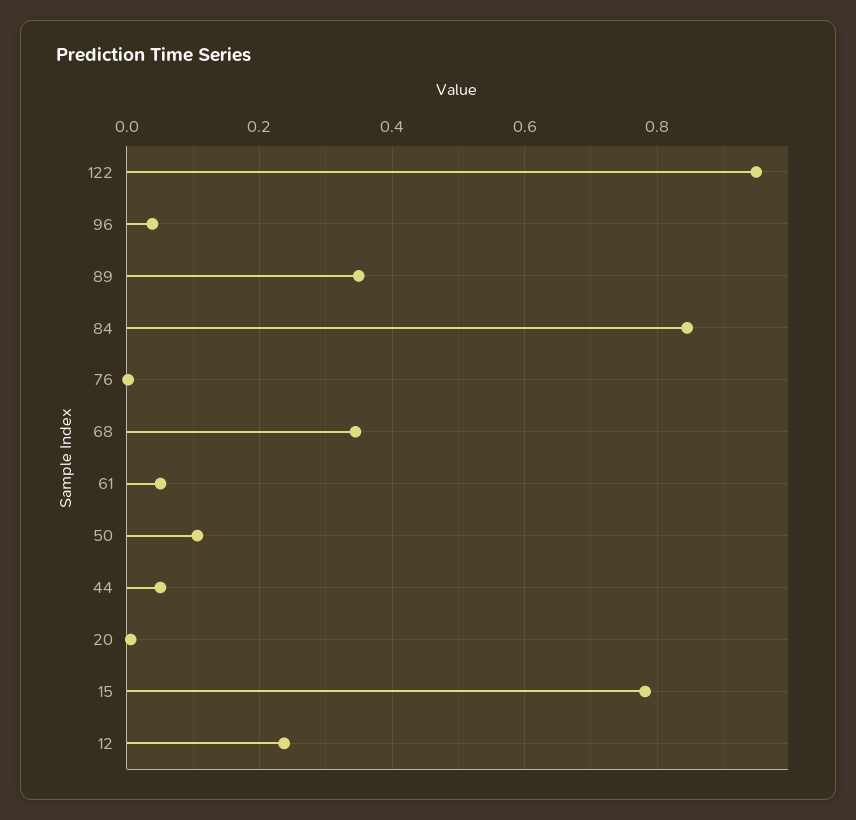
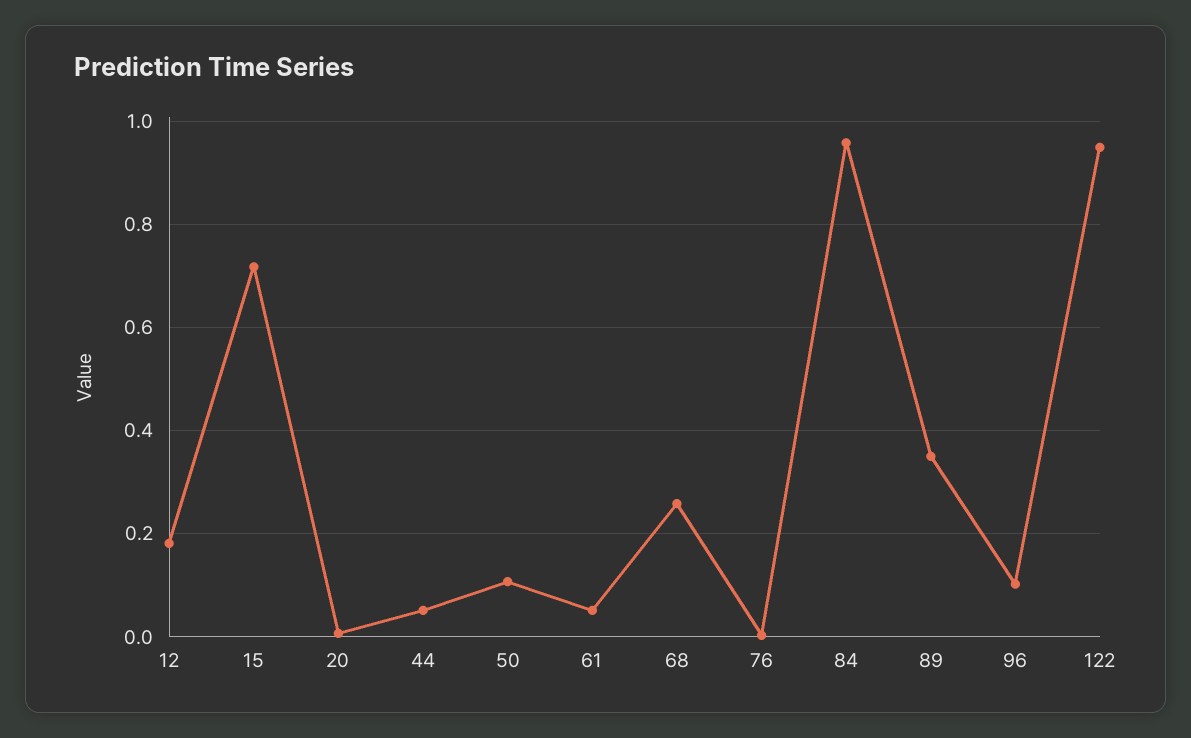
96: 0.04 -> 0.1
84: 0.84 -> 0.96
68: 0.34 -> 0.26
15: 0.78 -> 0.72
12: 0.24 -> 0.18

